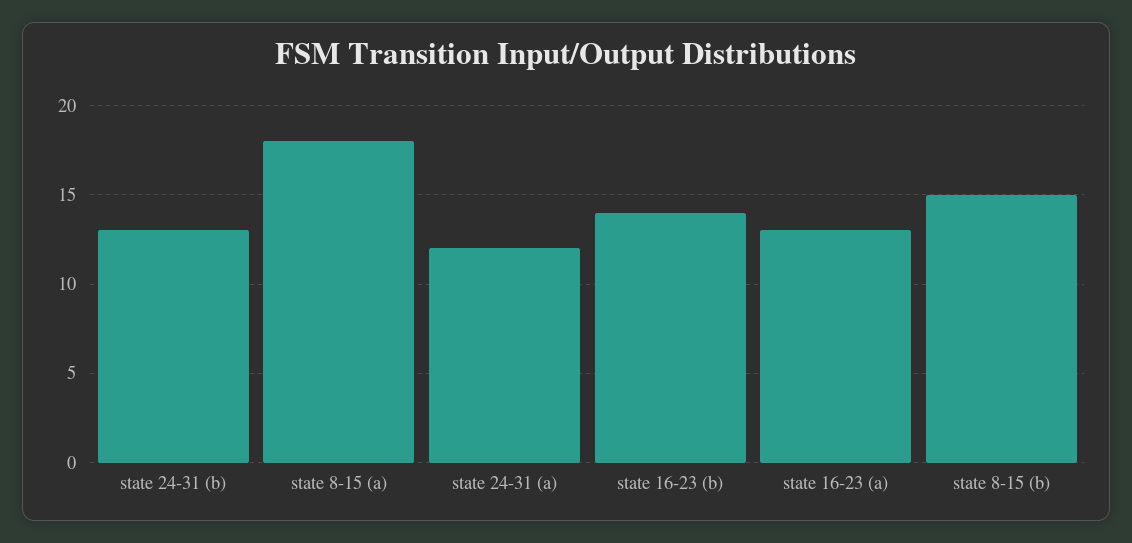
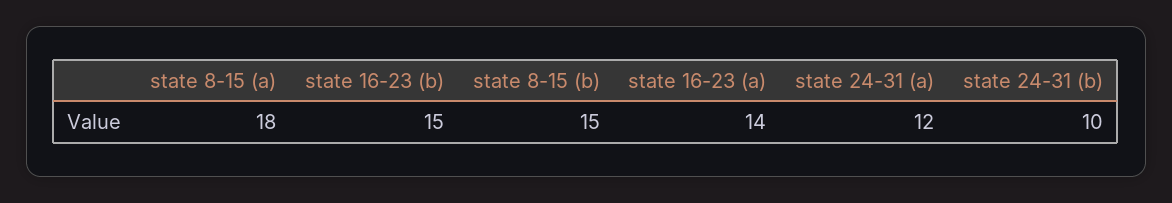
state 24-31 (b): 13 -> 10
state 16-23 (b): 14 -> 15
state 16-23 (a): 13 -> 14

